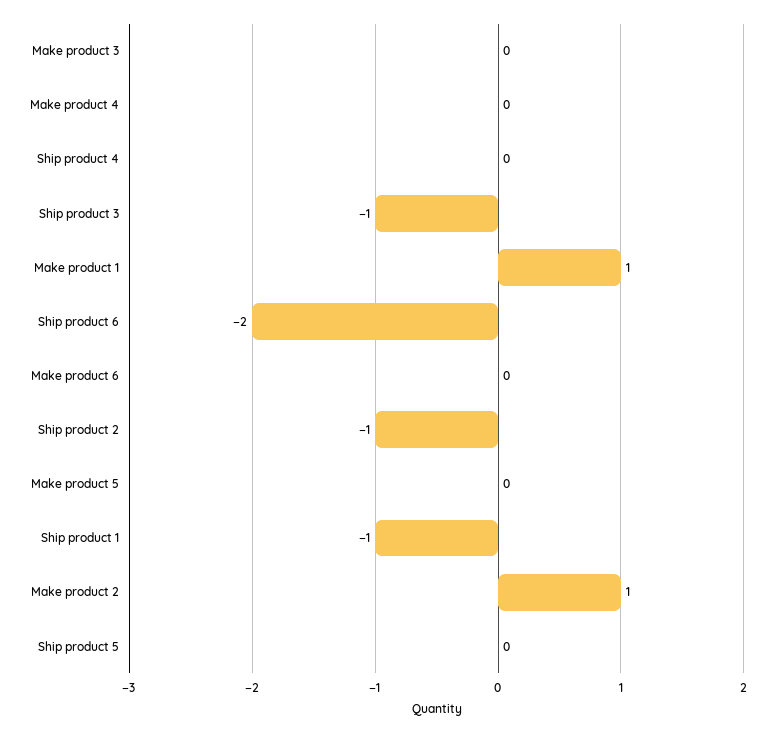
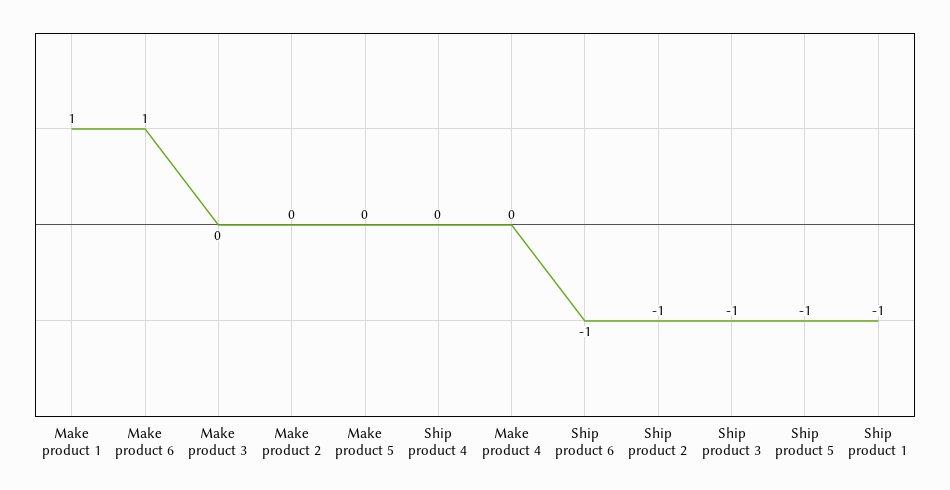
Ship product 6: -2 -> -1
Make product 6: 0 -> 1
Make product 2: 1 -> 0
Ship product 5: 0 -> -1

